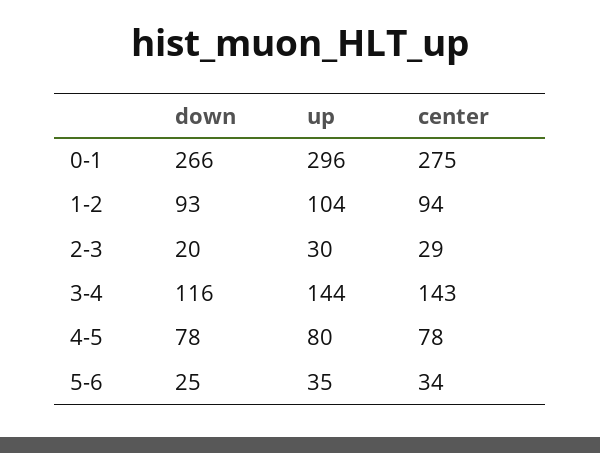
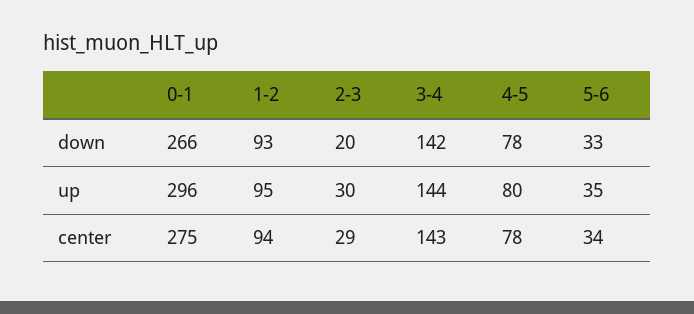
up, 1-2: 104 -> 95
down, 3-4: 116 -> 142
down, 5-6: 25 -> 33

